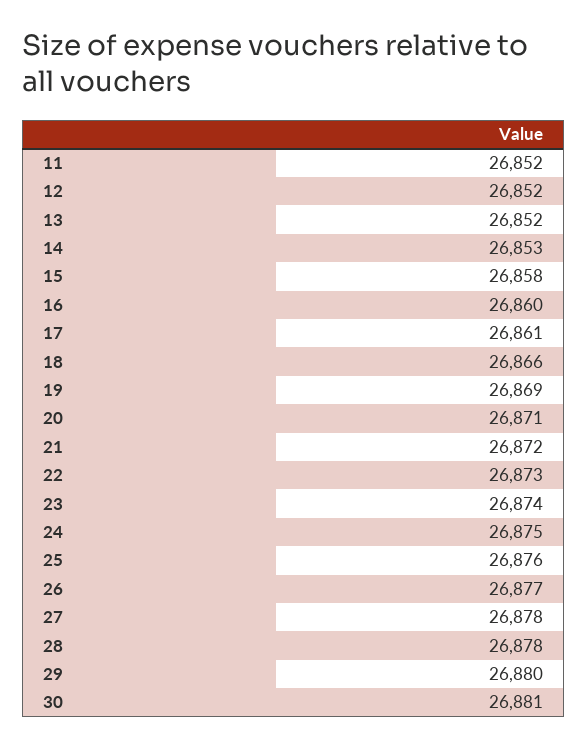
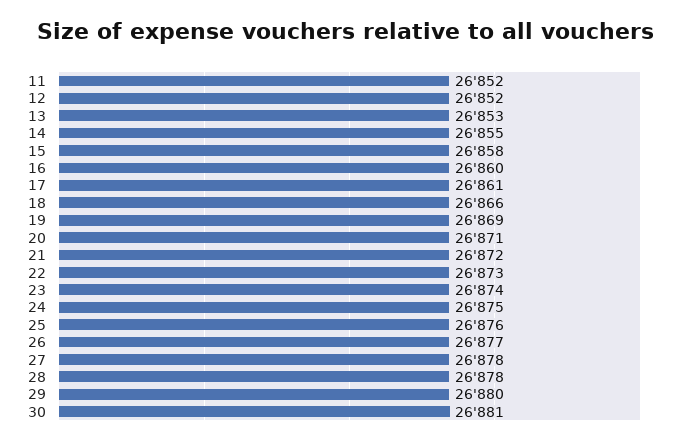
13: 26852 -> 26853
14: 26853 -> 26855

